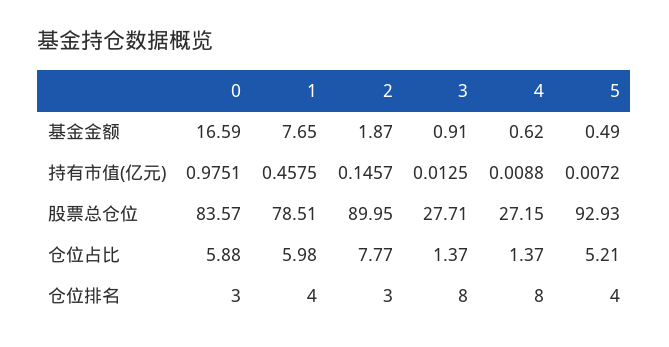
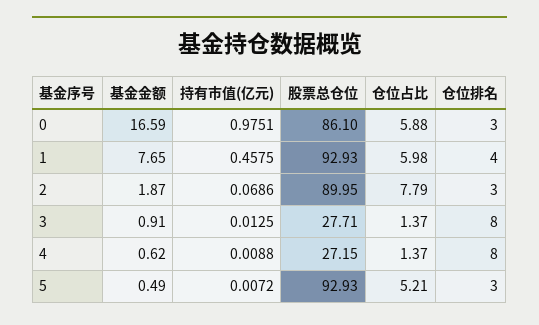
2, 持有市值(亿元): 0.1457 -> 0.0686
0, 股票总仓位: 83.57 -> 86.1
1, 股票总仓位: 78.51 -> 92.93
2, 仓位占比: 7.77 -> 7.79
5, 仓位排名: 4 -> 3

